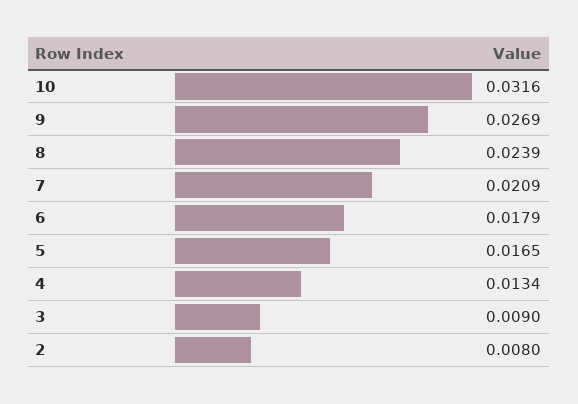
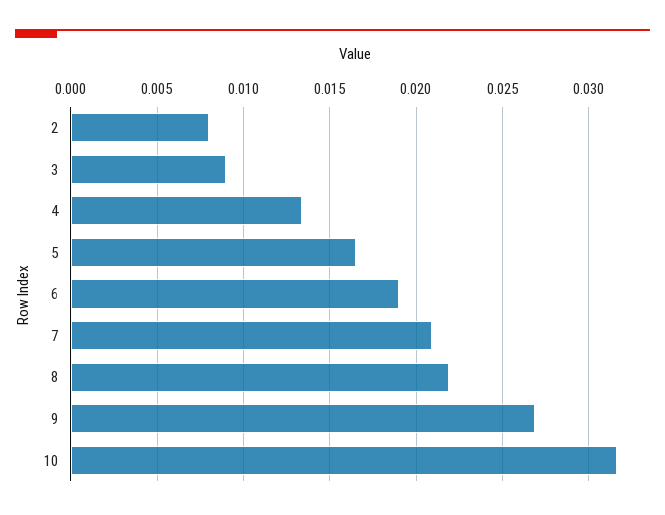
8: 0.0239 -> 0.022
6: 0.0179 -> 0.019

